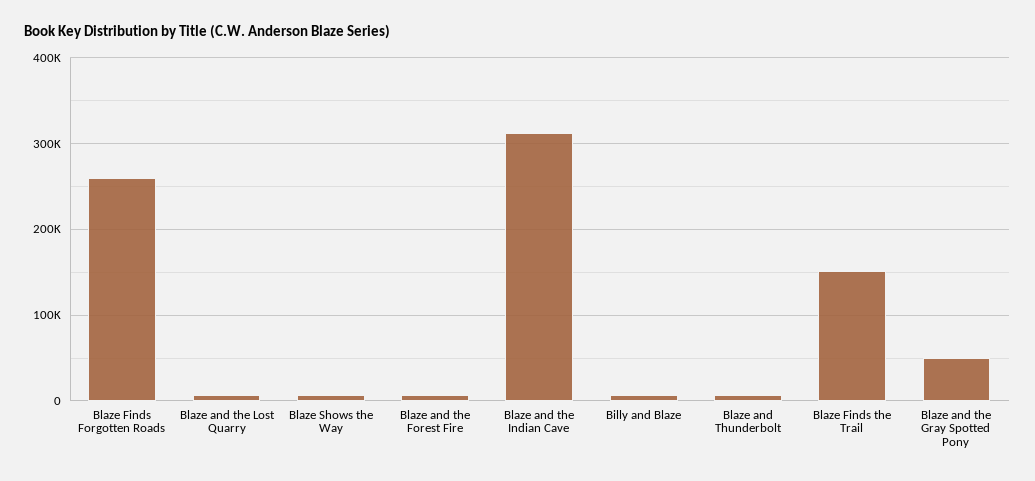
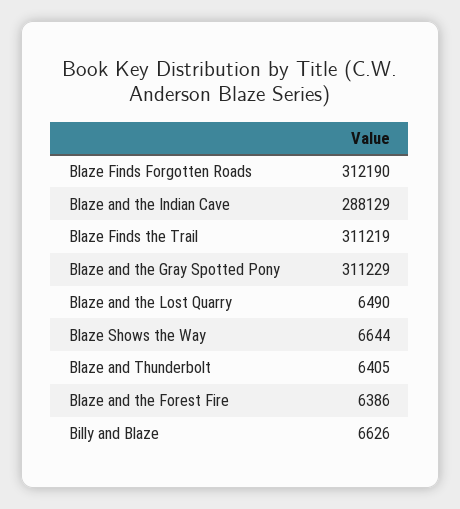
Blaze Finds Forgotten Roads: 260000 -> 312190
Blaze and the Indian Cave: 310000 -> 288129
Blaze Finds the Trail: 150000 -> 311219
Blaze and the Gray Spotted Pony: 50000 -> 311229

